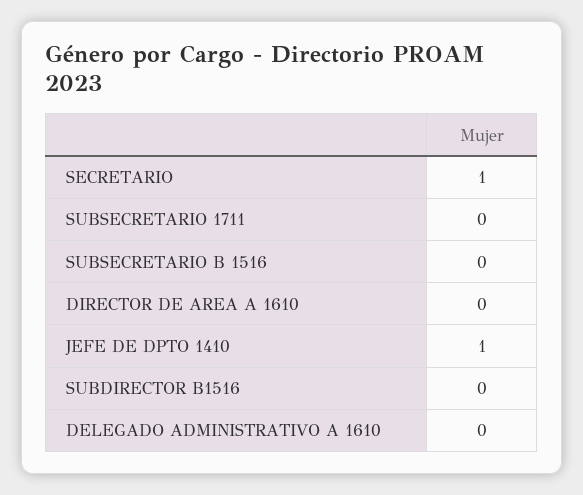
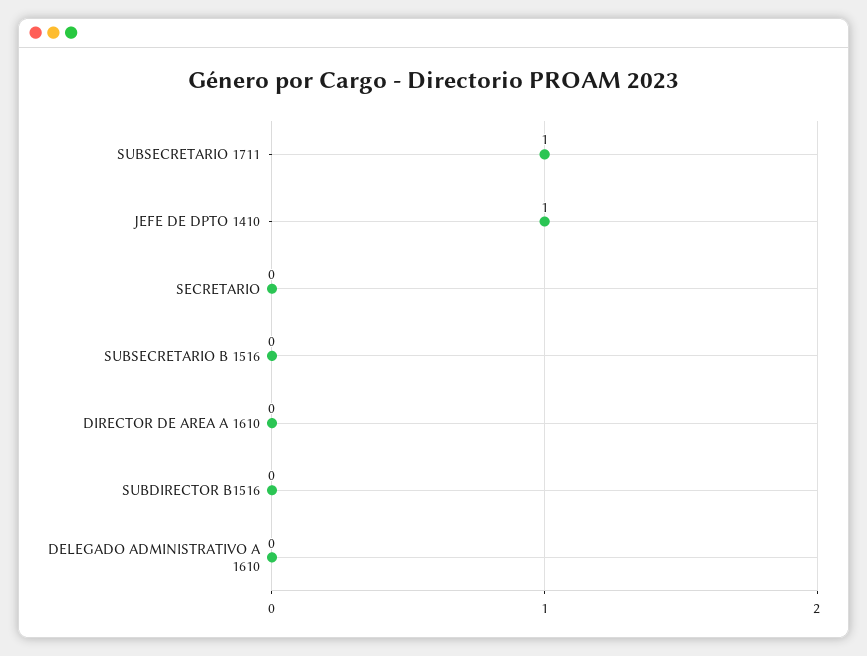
SECRETARIO: 1 -> 0
SUBSECRETARIO 1711: 0 -> 1

